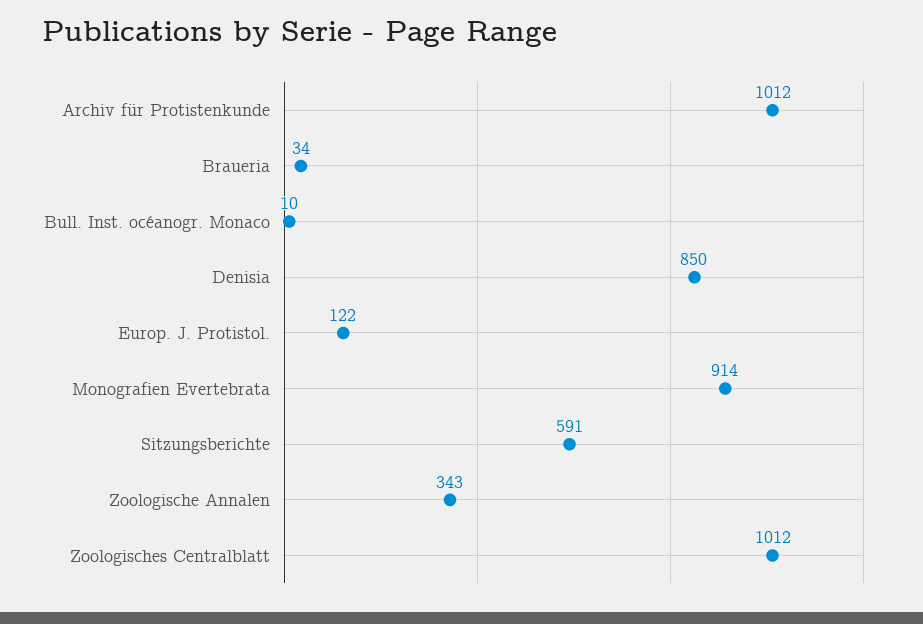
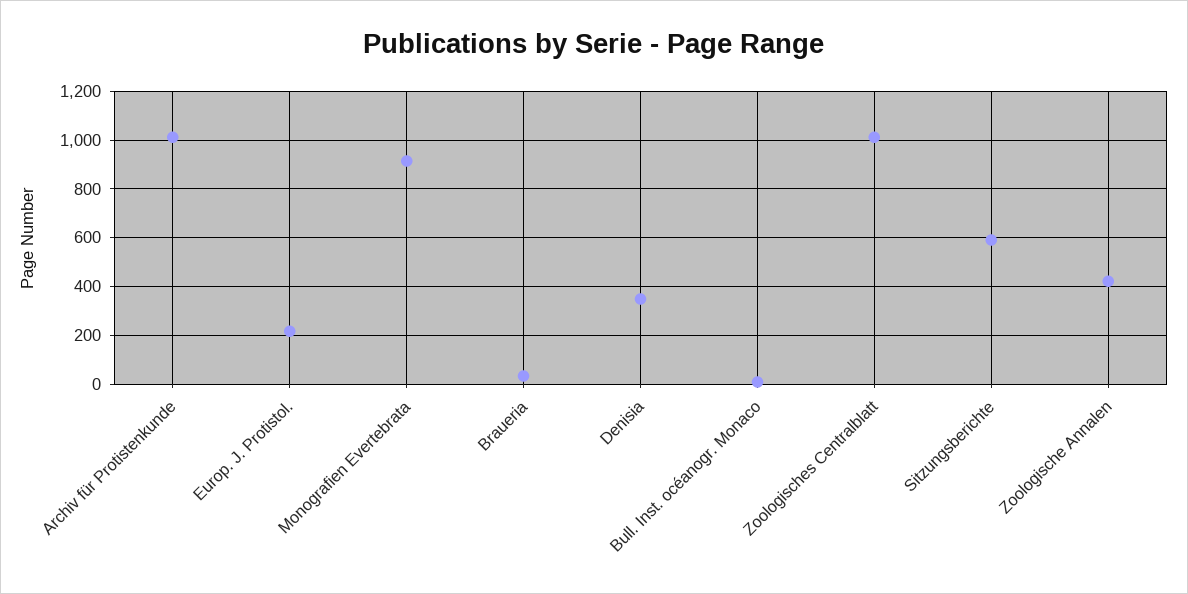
Denisia: 850 -> 350
Europ. J. Protistol.: 122 -> 225
Zoologische Annalen: 343 -> 425

